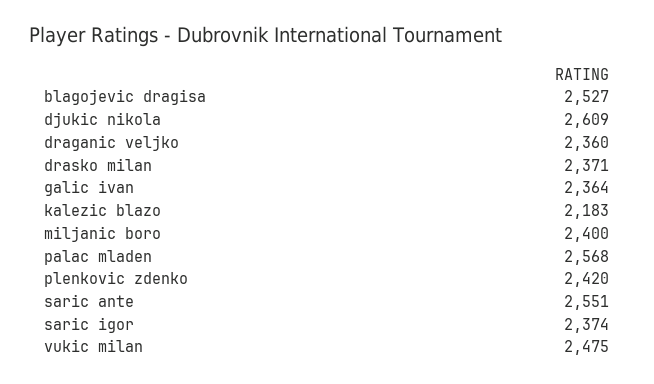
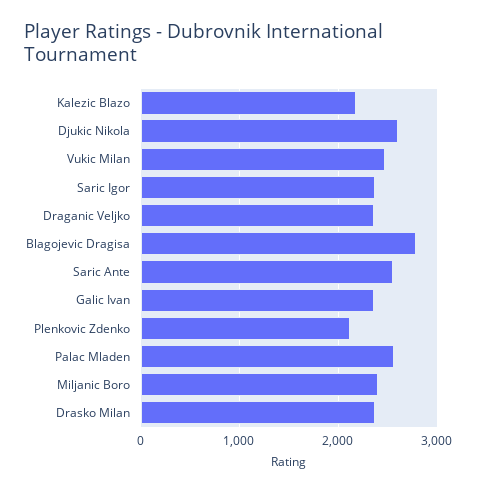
blagojevic dragisa: 2527 -> 2800
plenkovic zdenko: 2420 -> 2100

